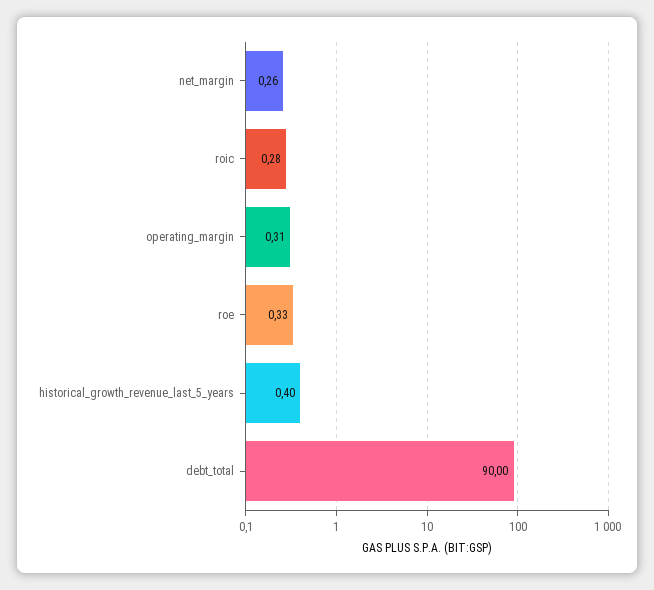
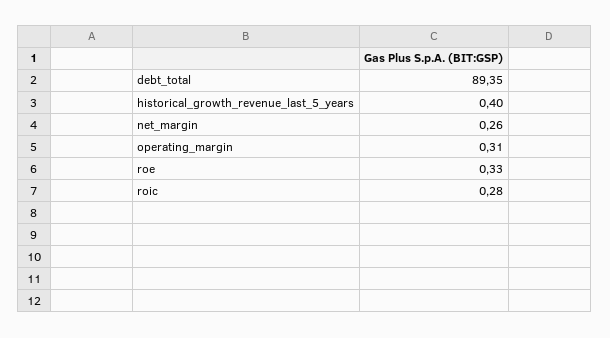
debt_total: 90 -> 89.35

